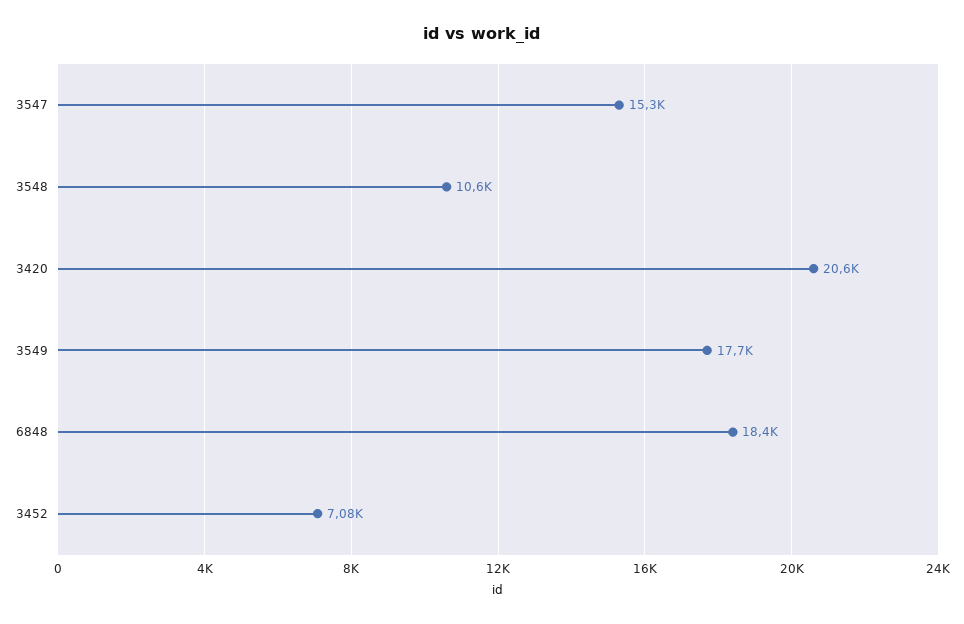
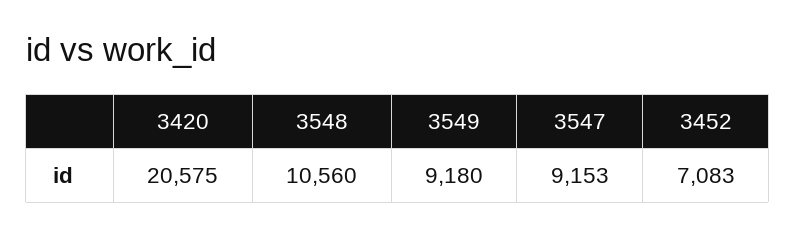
3547: 15300 -> 9153
3549: 17700 -> 9180
6848: 18400 -> none

